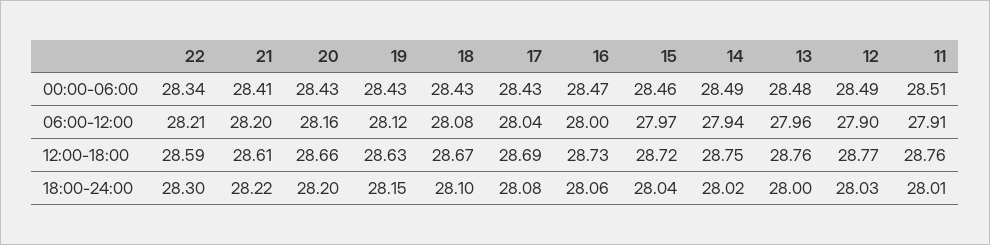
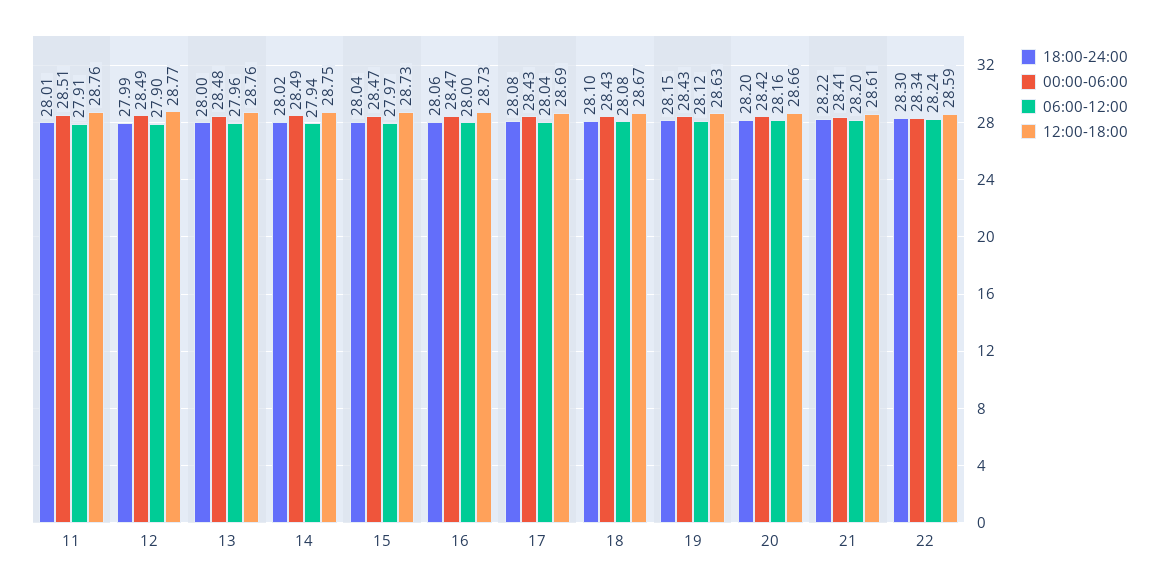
00:00-06:00, 20: 28.43 -> 28.42
00:00-06:00, 15: 28.46 -> 28.47
06:00-12:00, 22: 28.21 -> 28.24
12:00-18:00, 15: 28.72 -> 28.73
18:00-24:00, 12: 28.03 -> 27.99

